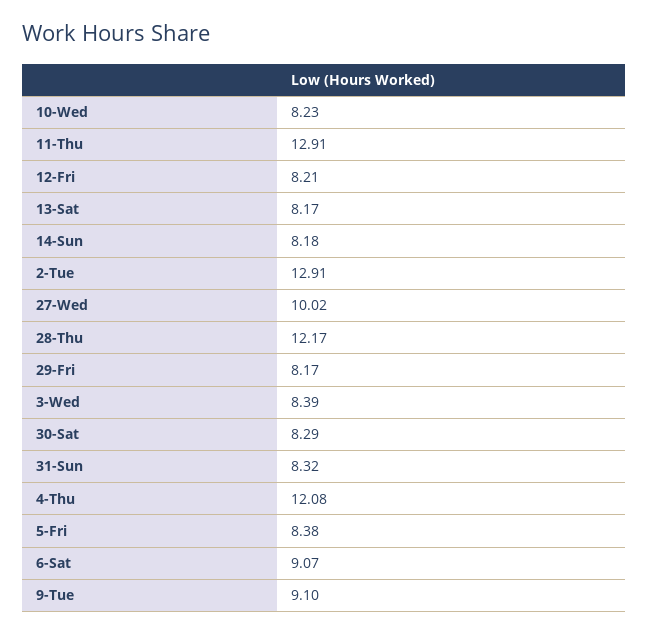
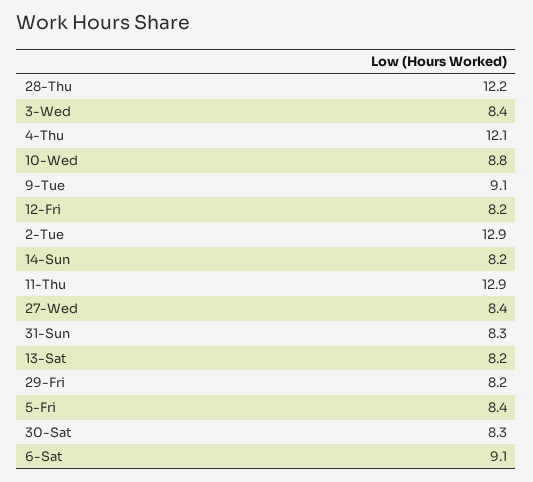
10-Wed: 8.23 -> 8.8
27-Wed: 10.02 -> 8.4

